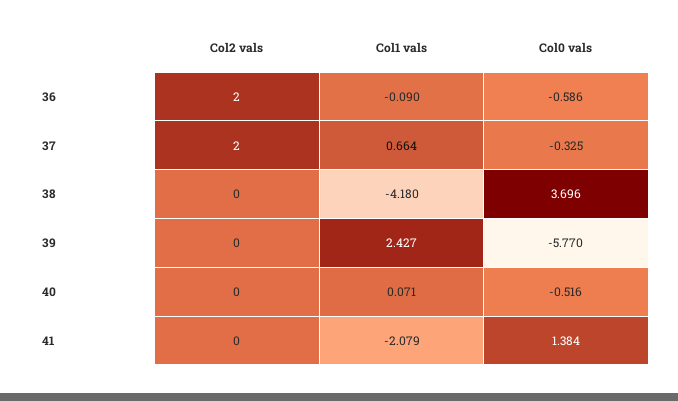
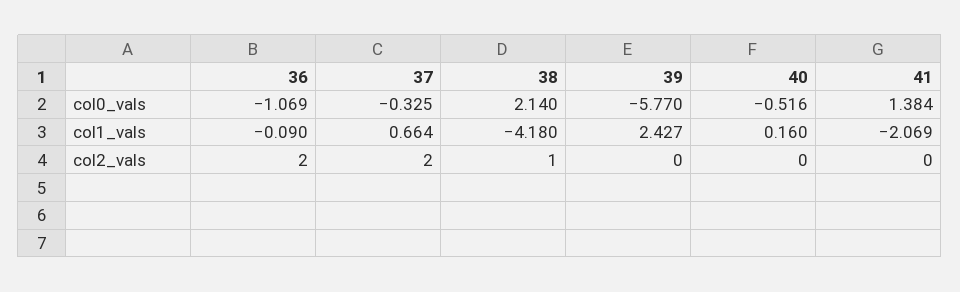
Col0 vals, 36: -0.586 -> -1.069
Col2 vals, 38: 0 -> 1
Col0 vals, 38: 3.696 -> 2.14
Col1 vals, 40: 0.071 -> 0.16
Col1 vals, 41: -2.079 -> -2.069

